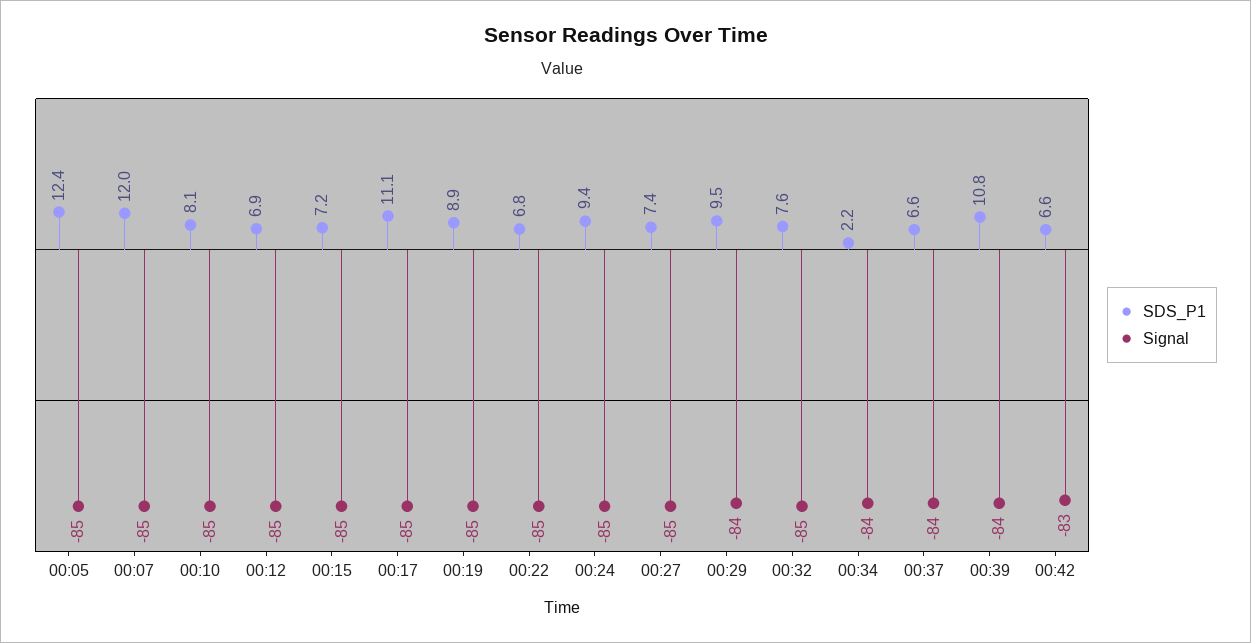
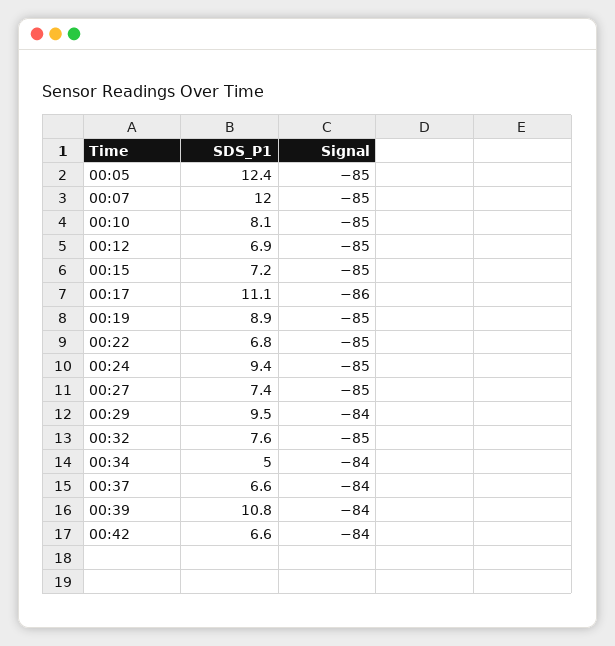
Signal, 00:17: -85 -> -86
SDS_P1, 00:34: 2.2 -> 5
Signal, 00:42: -83 -> -84

